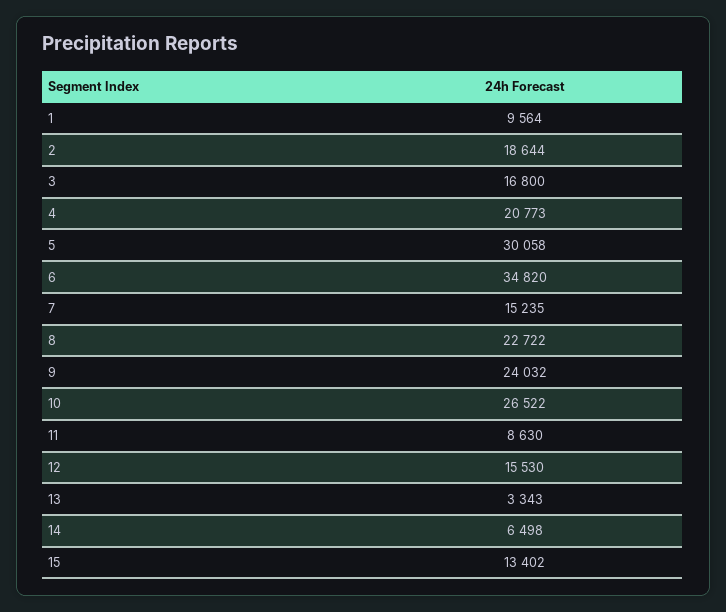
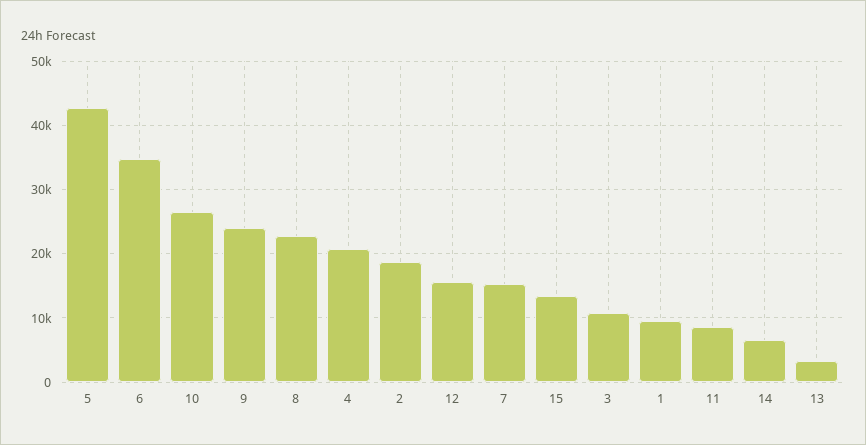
3: 16800 -> 11000
5: 30058 -> 43000

